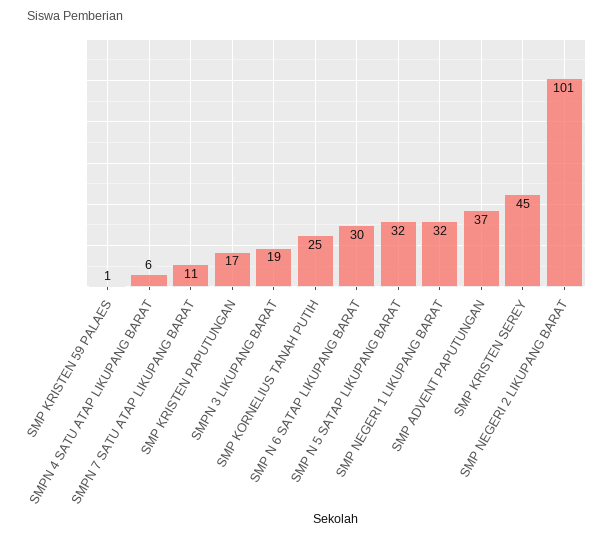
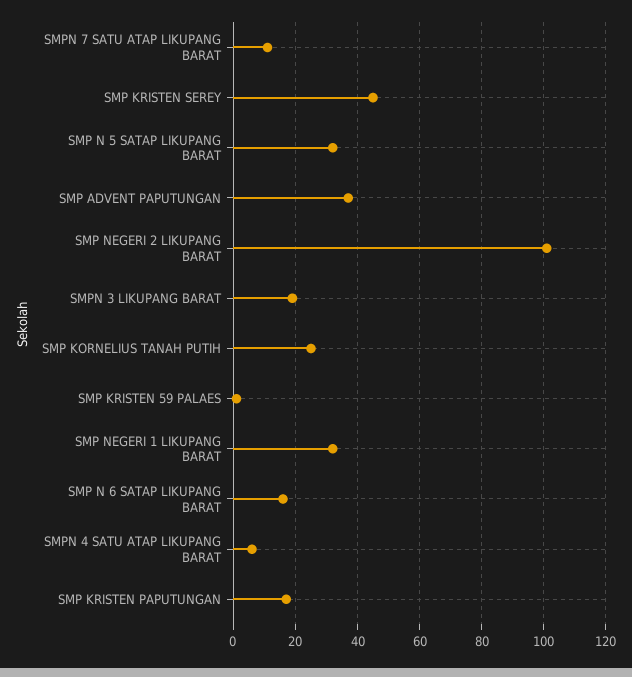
SMP N 6 SATAP LIKUPANG BARAT: 30 -> 15

